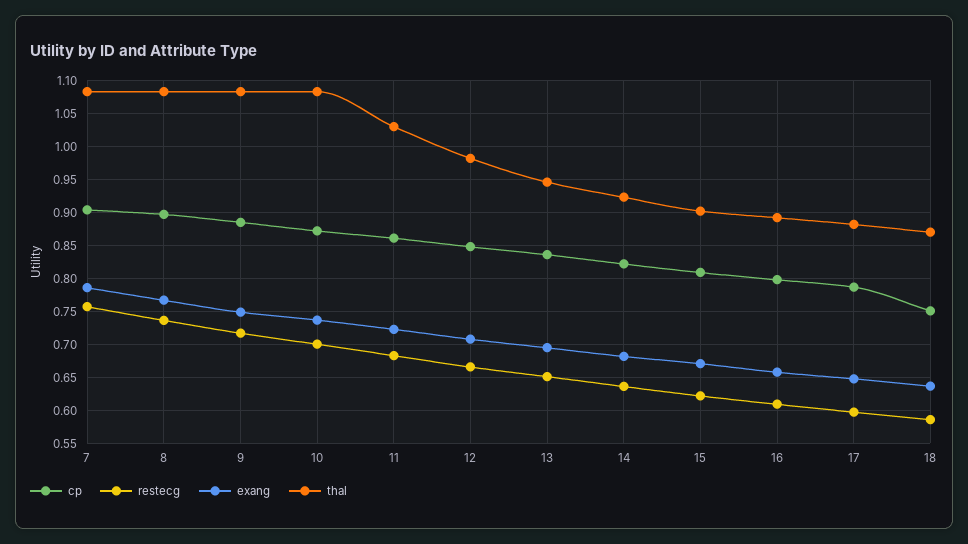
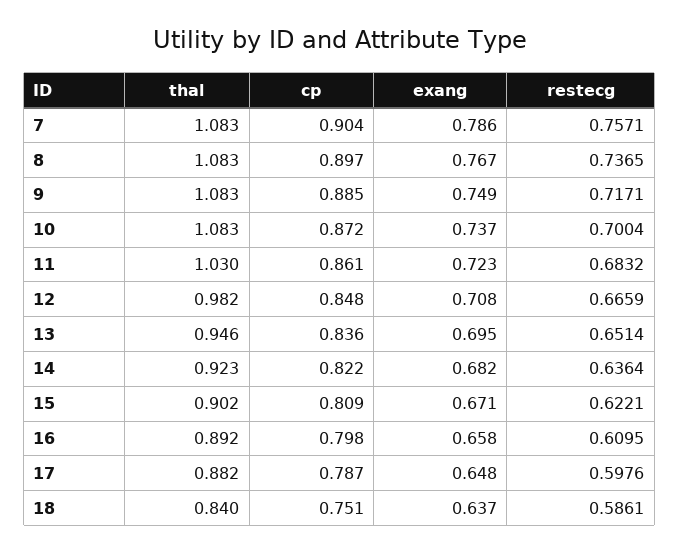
thal, 18: 0.87 -> 0.84

